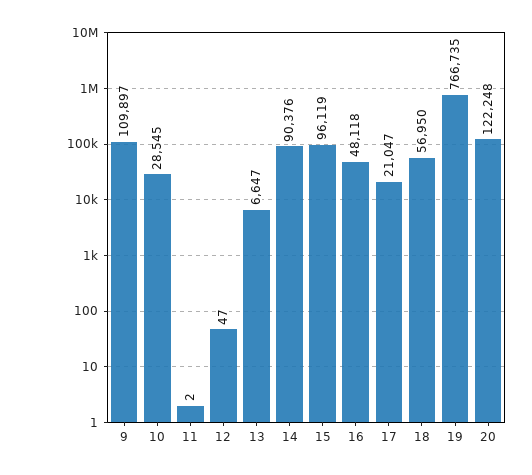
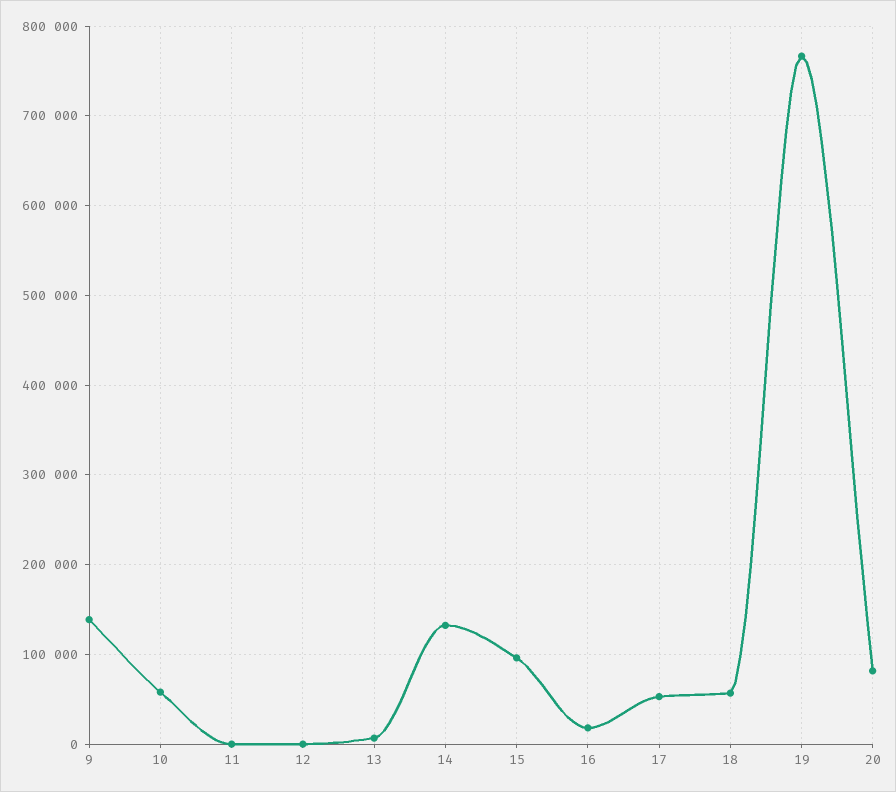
9: 109897 -> 140000
10: 28545 -> 60000
14: 90376 -> 130000
16: 48118 -> 20000
17: 21047 -> 50000
20: 122248 -> 80000

